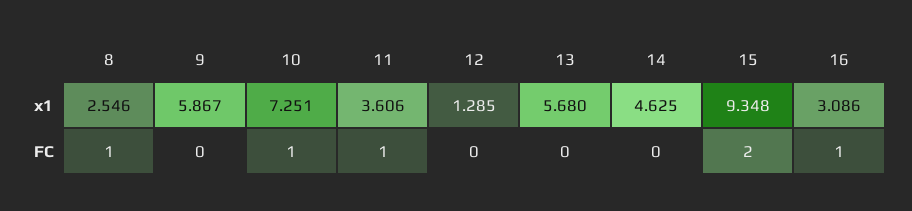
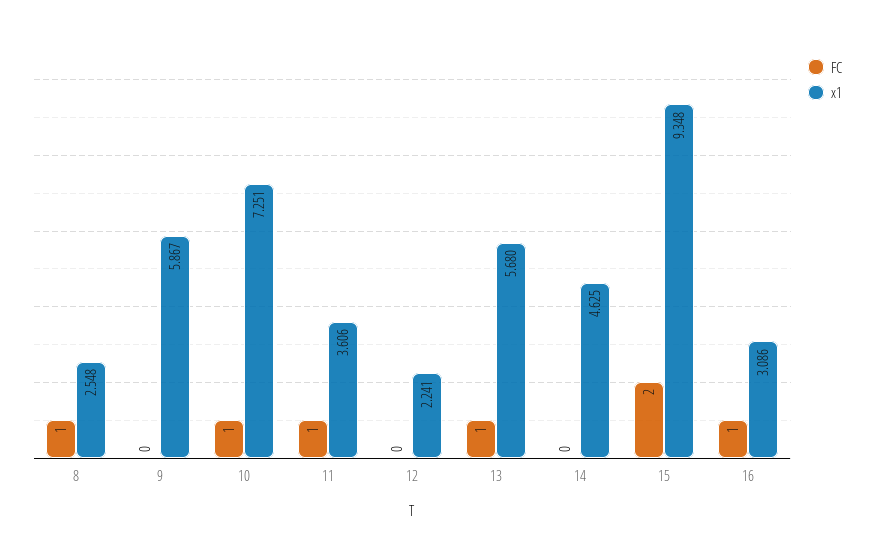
x1, 8: 2.546 -> 2.548
x1, 12: 1.285 -> 2.241
FC, 13: 0 -> 1

